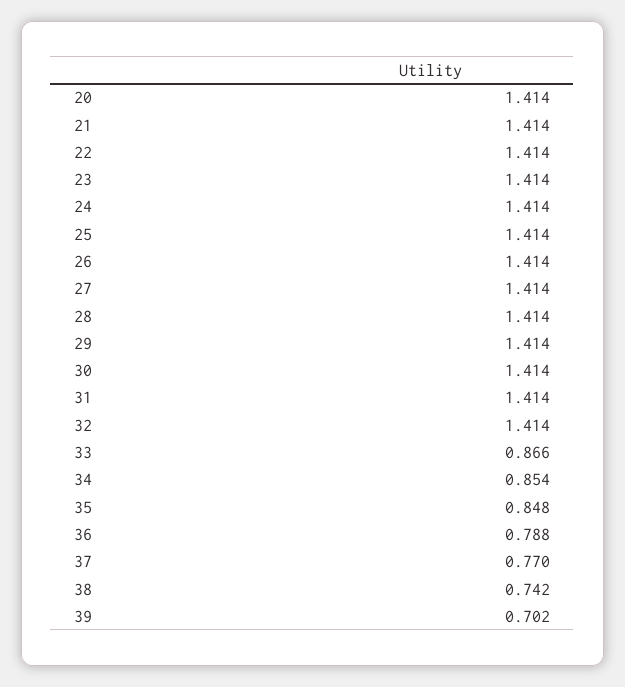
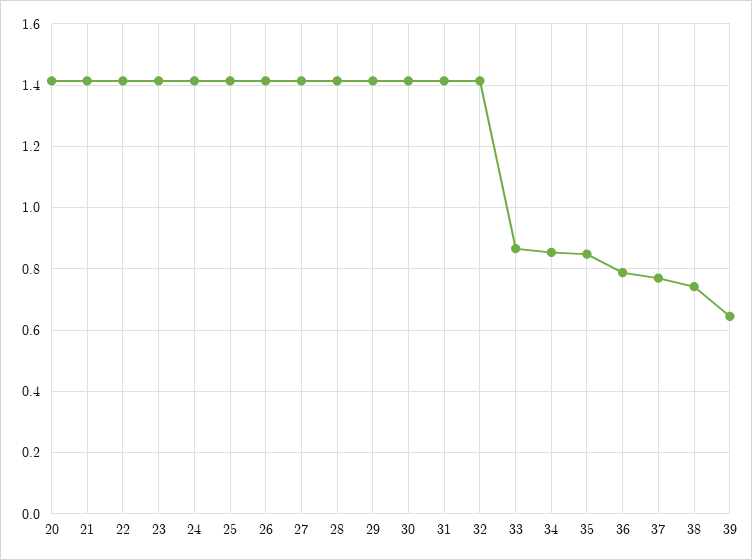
39: 0.702 -> 0.64

